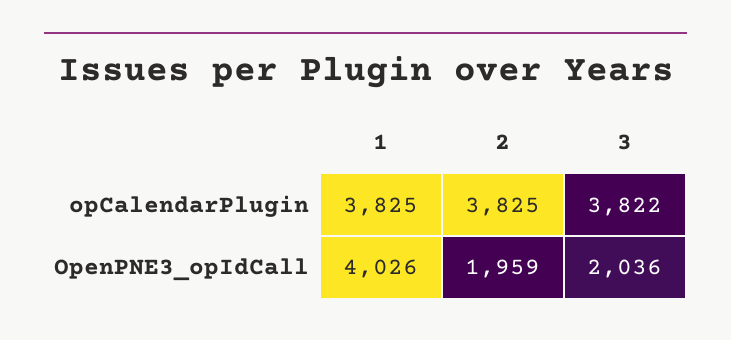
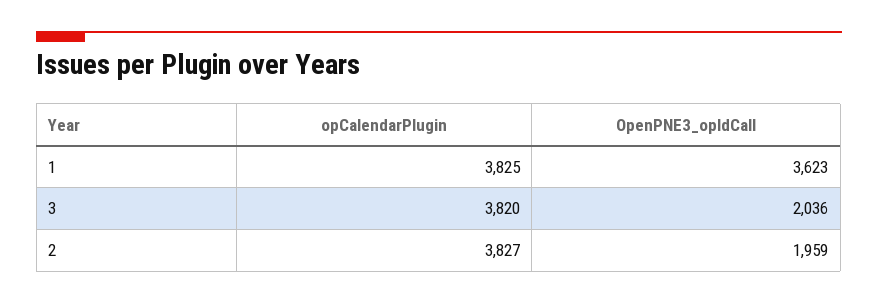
2, opCalendarPlugin: 3825 -> 3827
3, opCalendarPlugin: 3822 -> 3820
1, OpenPNE3_opIdCall: 4026 -> 3623

